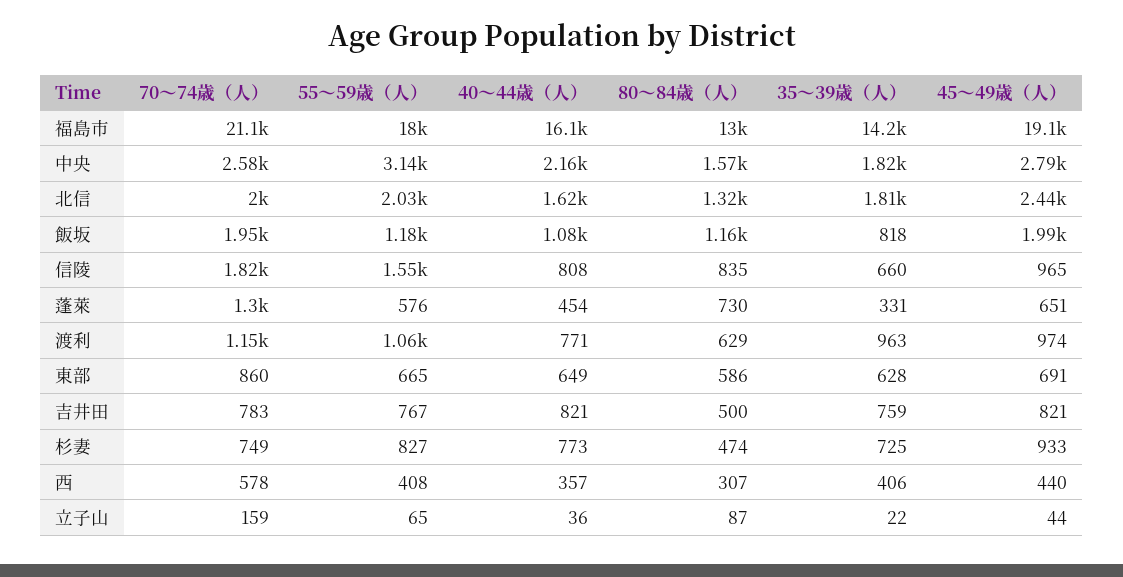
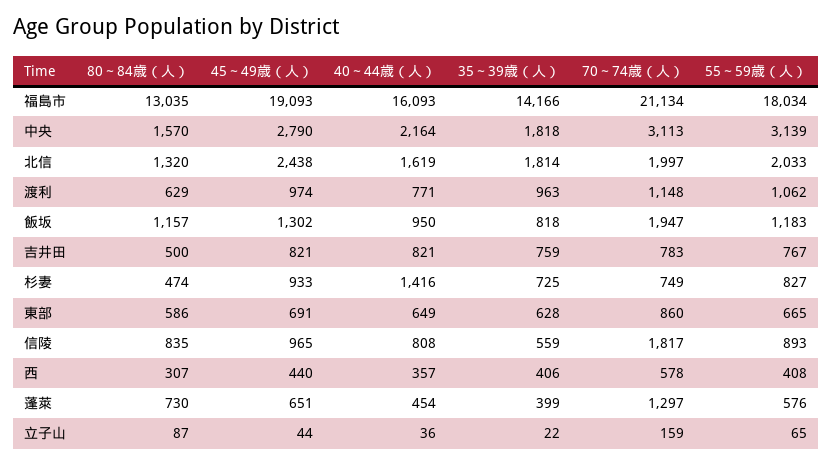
70～74歳（人）, 中央: 2580 -> 3113
40～44歳（人）, 飯坂: 1080 -> 950
45～49歳（人）, 飯坂: 1990 -> 1302
55～59歳（人）, 信陵: 1550 -> 893
35～39歳（人）, 信陵: 660 -> 559
35～39歳（人）, 蓬萊: 331 -> 399
40～44歳（人）, 杉妻: 773 -> 1416

